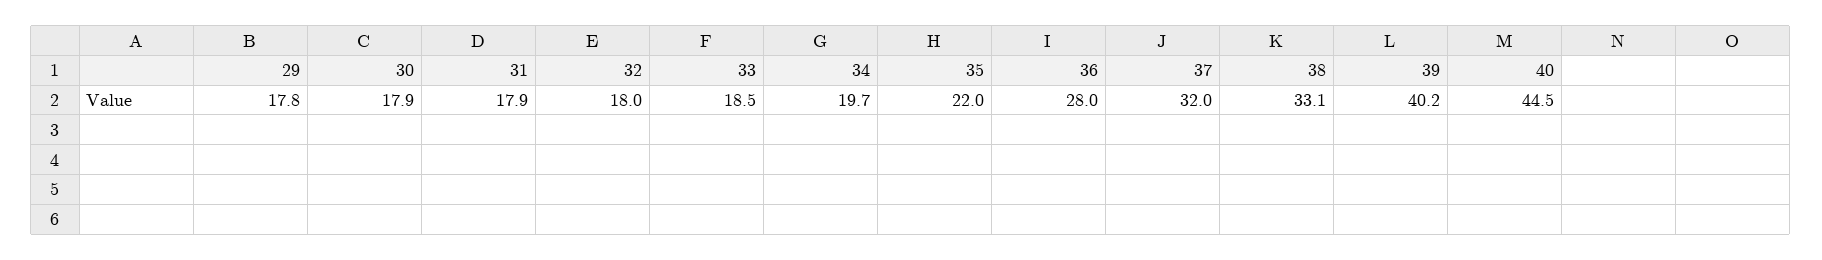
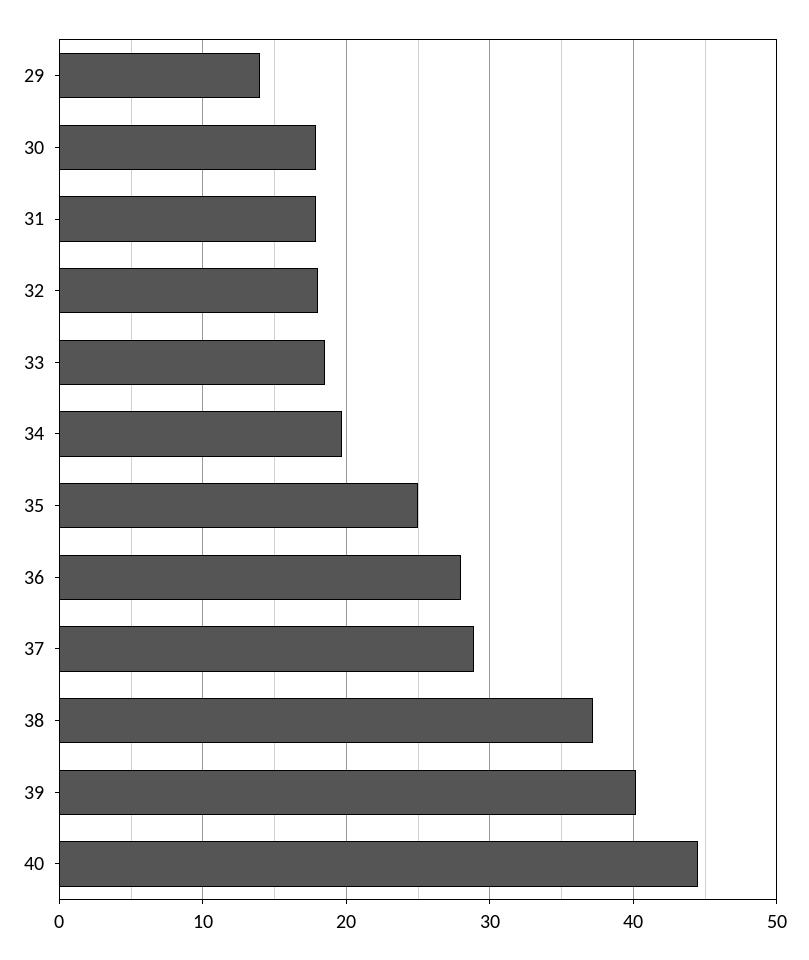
29: 17.8 -> 14
35: 22 -> 25
37: 32 -> 29
38: 33.1 -> 37

